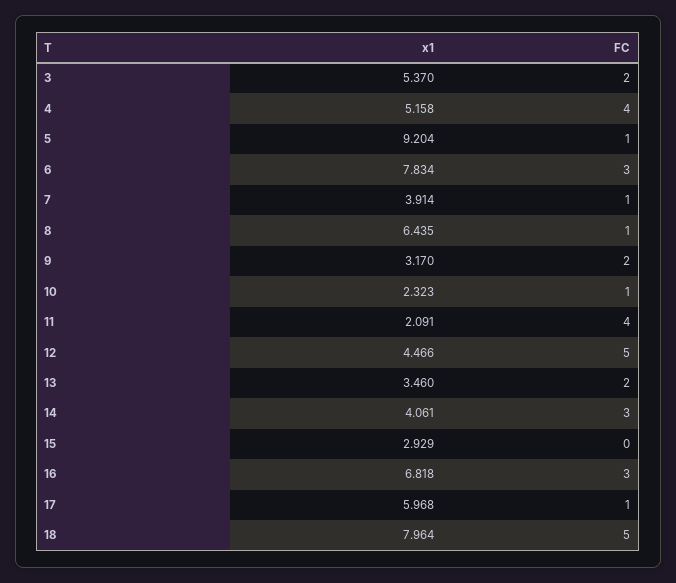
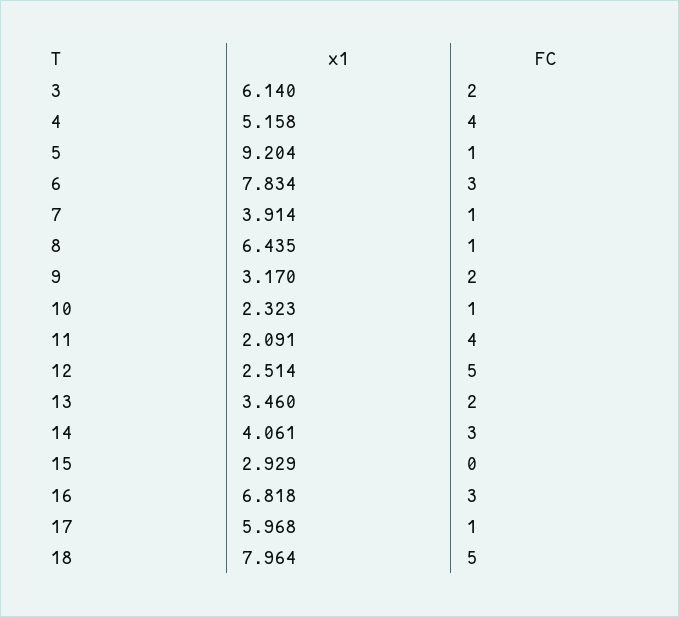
x1, 3: 5.37 -> 6.14
x1, 12: 4.466 -> 2.514

